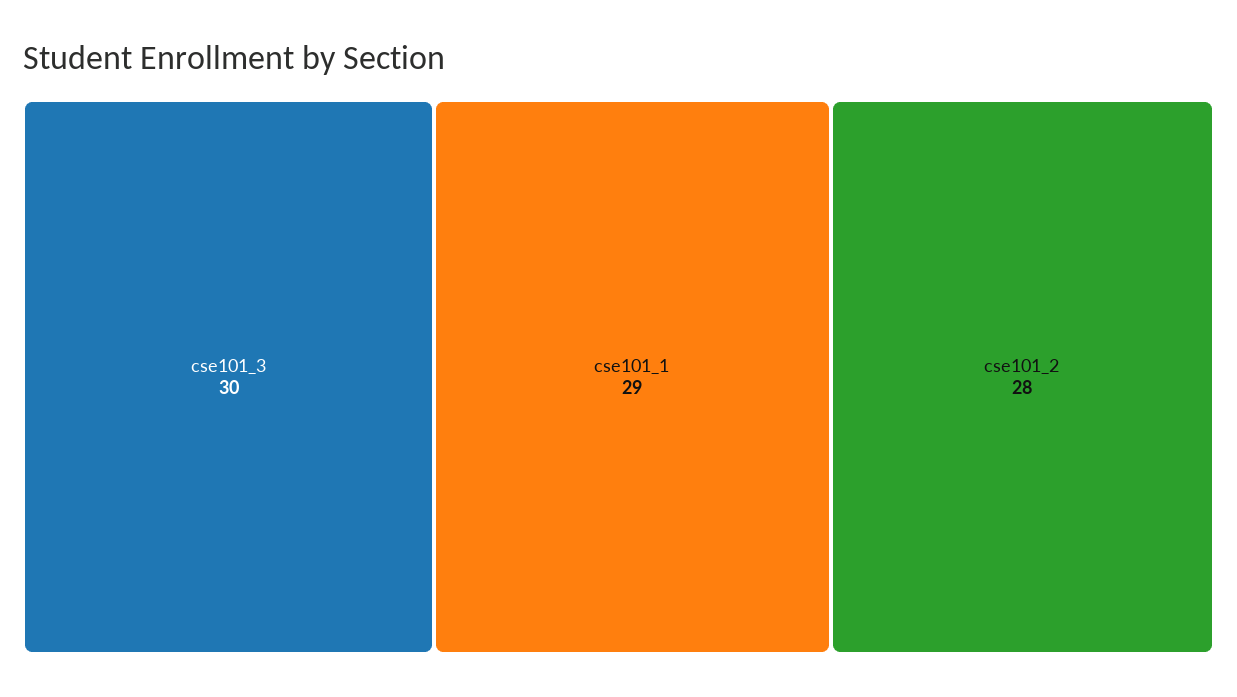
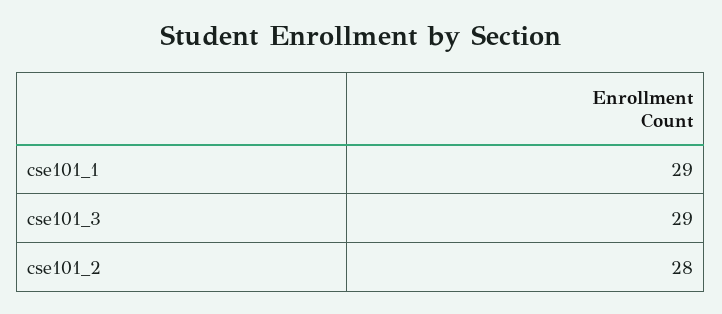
cse101_3: 30 -> 29

